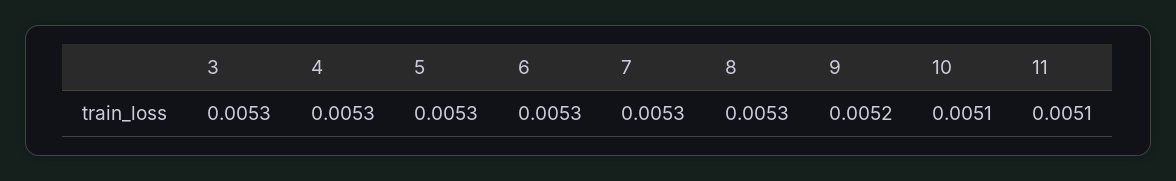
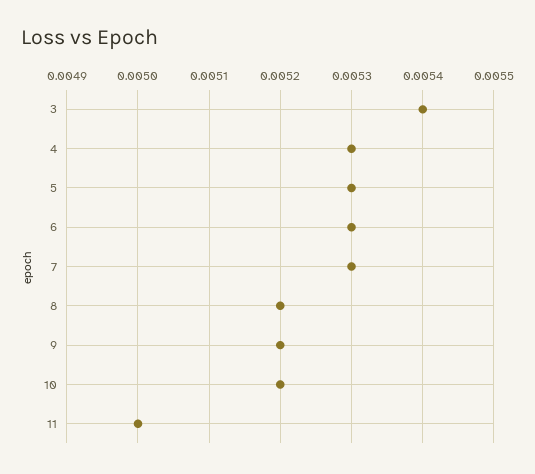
3: 0.0053 -> 0.0054
8: 0.0053 -> 0.0052
10: 0.0051 -> 0.0052
11: 0.0051 -> 0.005

